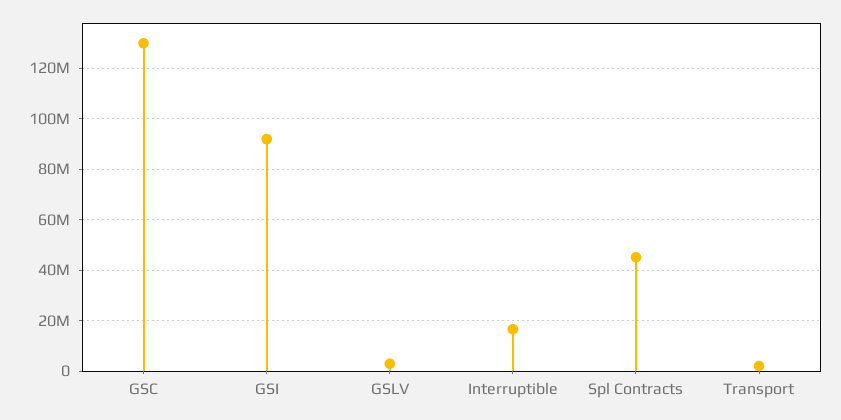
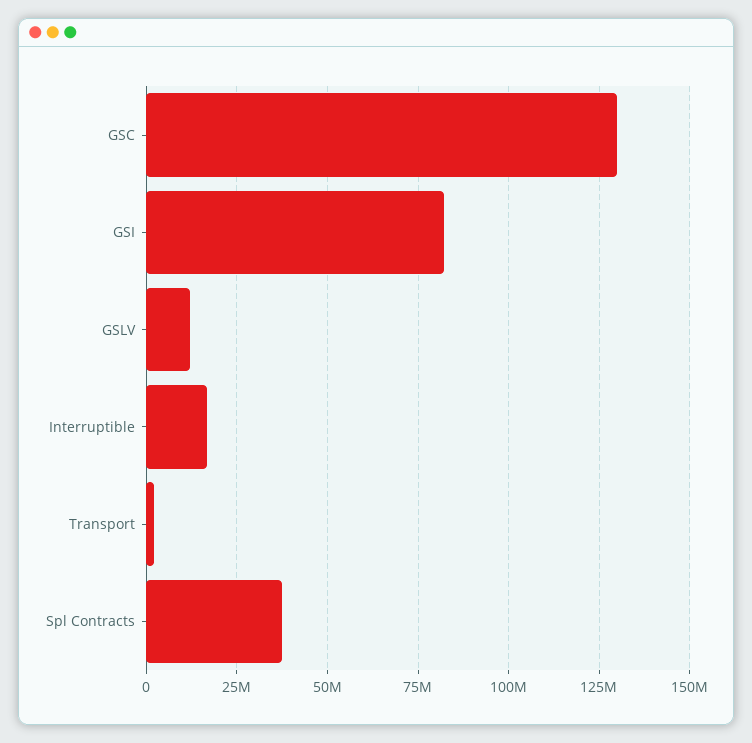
GSI: 92500000 -> 82500000
GSLV: 2500000 -> 12500000
Spl Contracts: 45000000 -> 37500000

